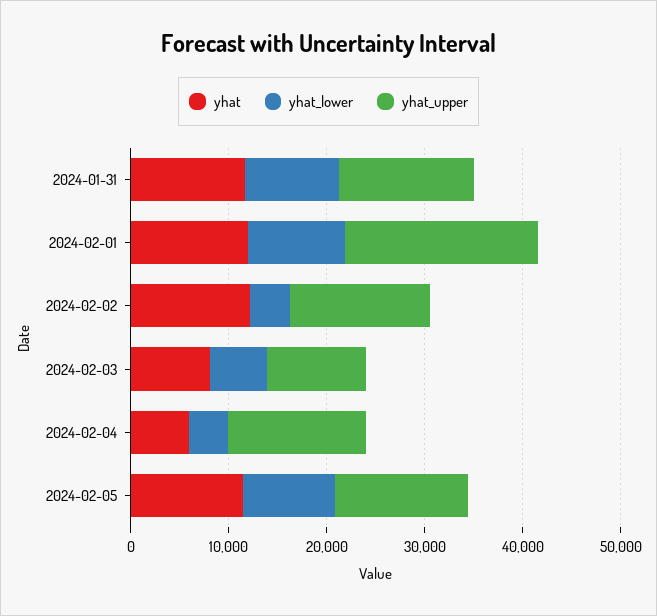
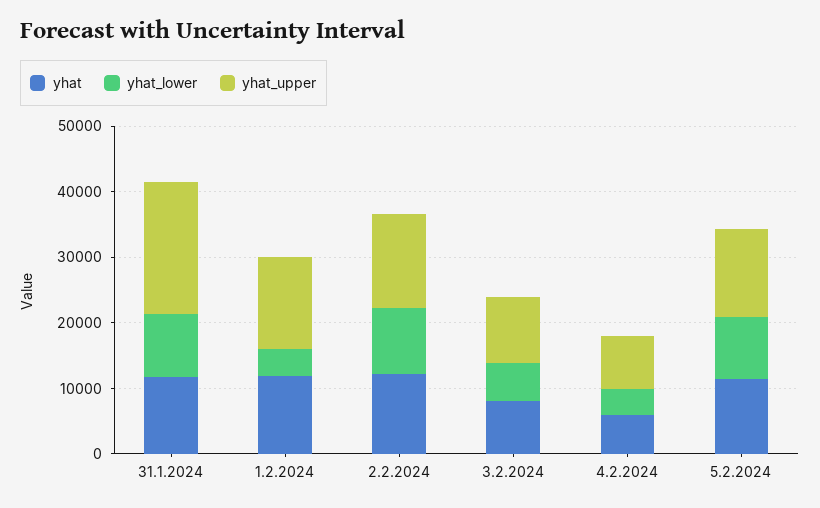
yhat_upper, 2024-01-31: 14000 -> 20000
yhat_lower, 2024-02-01: 10000 -> 4000
yhat_upper, 2024-02-01: 20000 -> 14000
yhat_lower, 2024-02-02: 4000 -> 10000
yhat_upper, 2024-02-04: 14000 -> 8000

